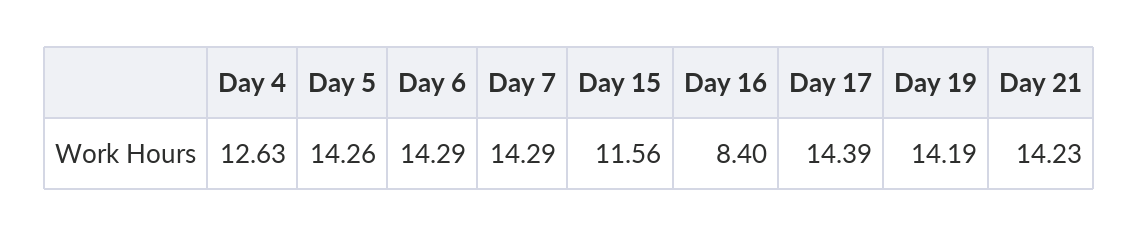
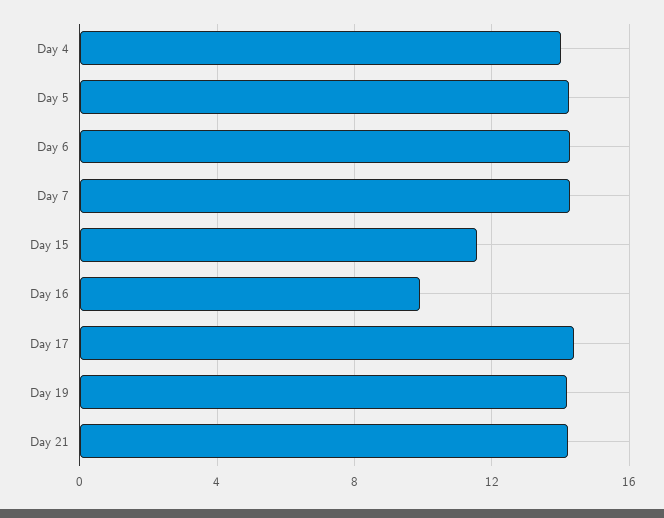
Day 4: 12.63 -> 14
Day 16: 8.4 -> 10

